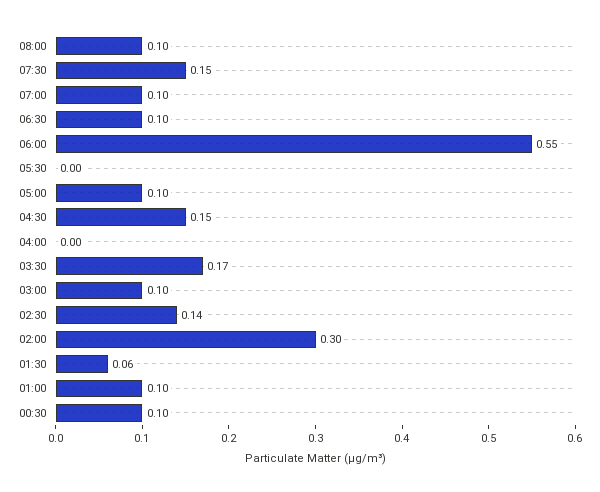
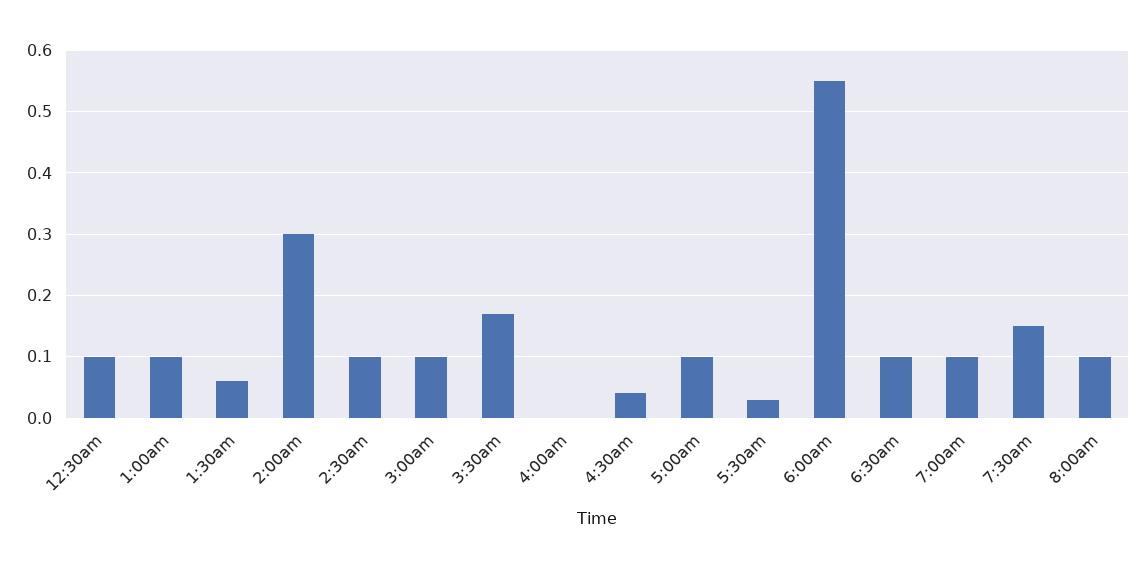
05:30: 0 -> 0.03
04:30: 0.15 -> 0.04
02:30: 0.14 -> 0.1

